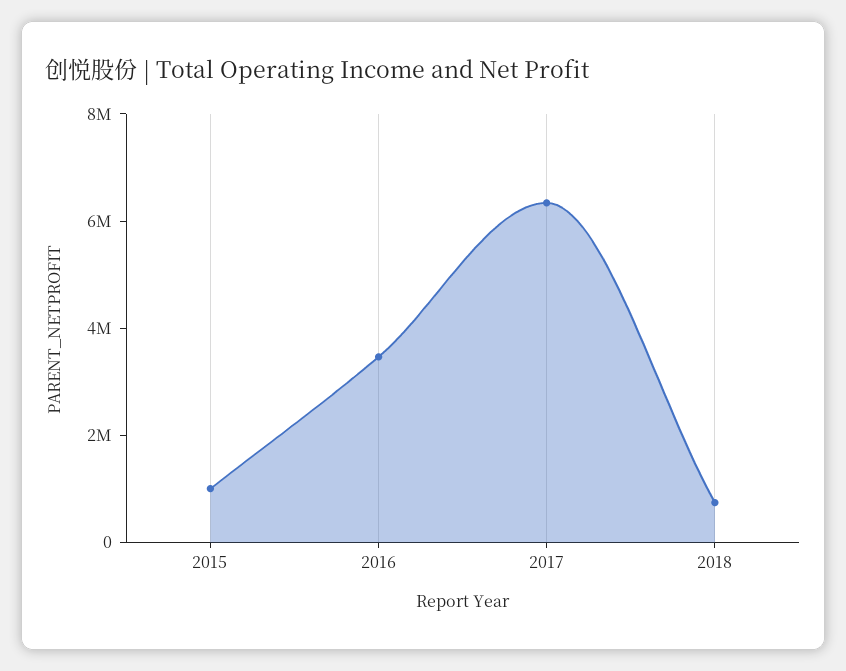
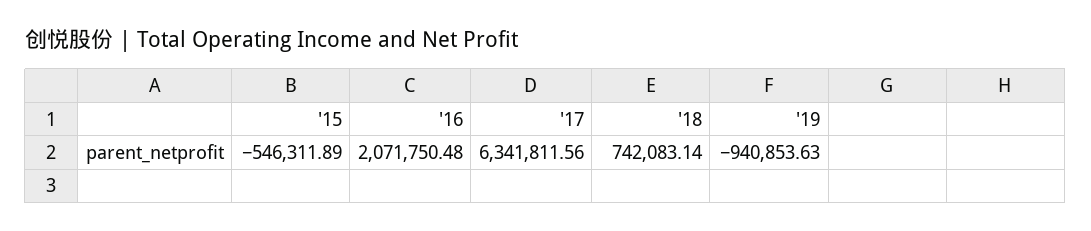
2015: 1000000 -> -546311.89
2016: 3500000 -> 2071750.48
'19: none -> -940853.63

